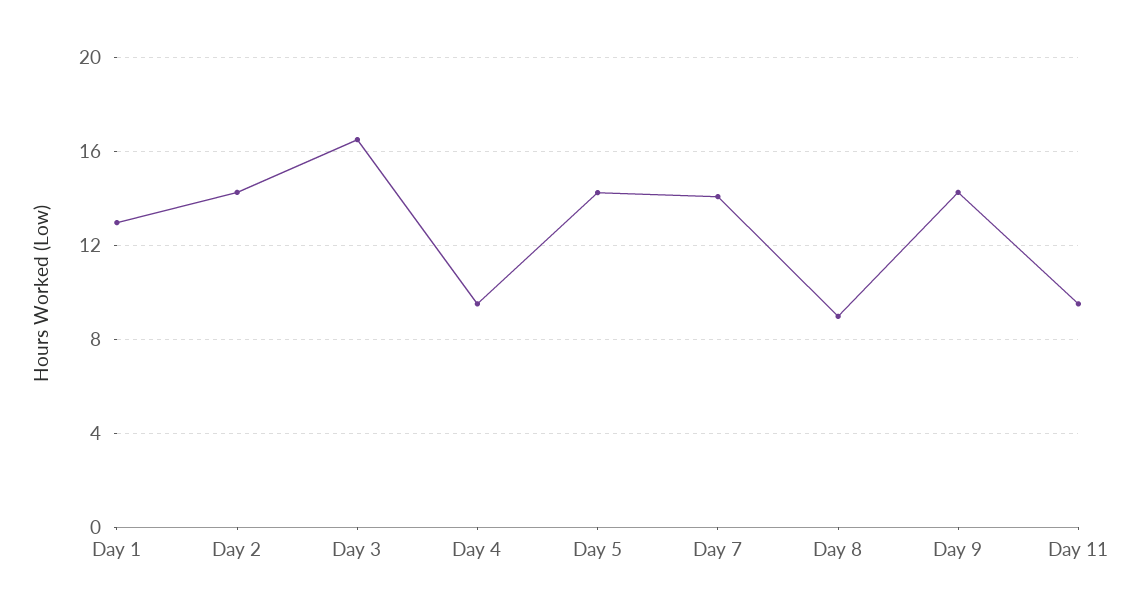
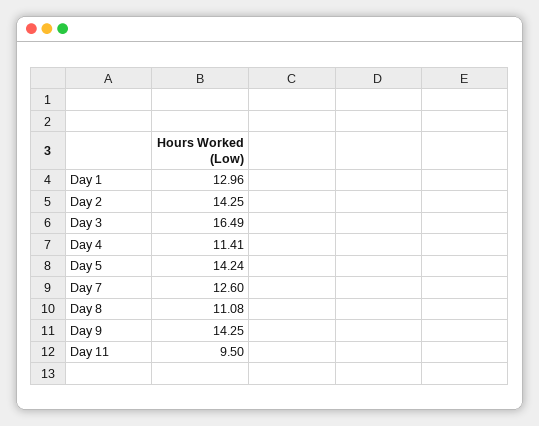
Day 4: 9.5 -> 11.41
Day 7: 14 -> 12.6
Day 8: 9 -> 11.08

